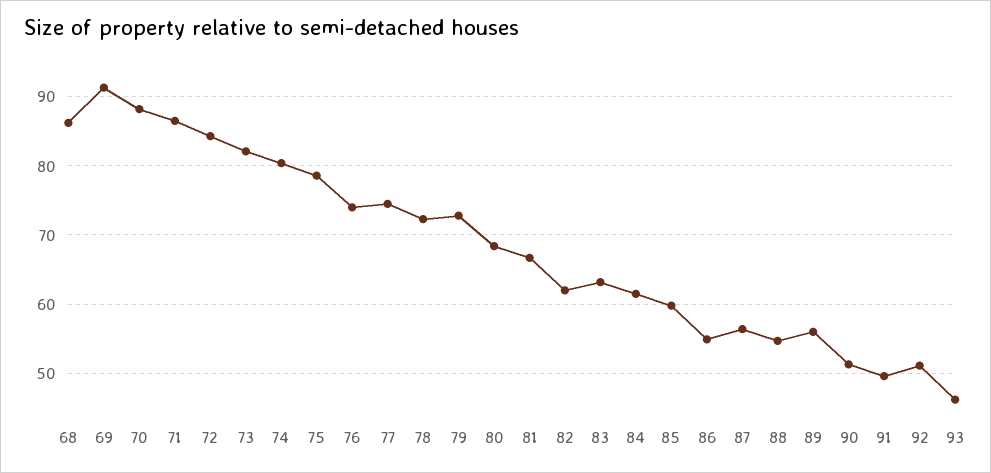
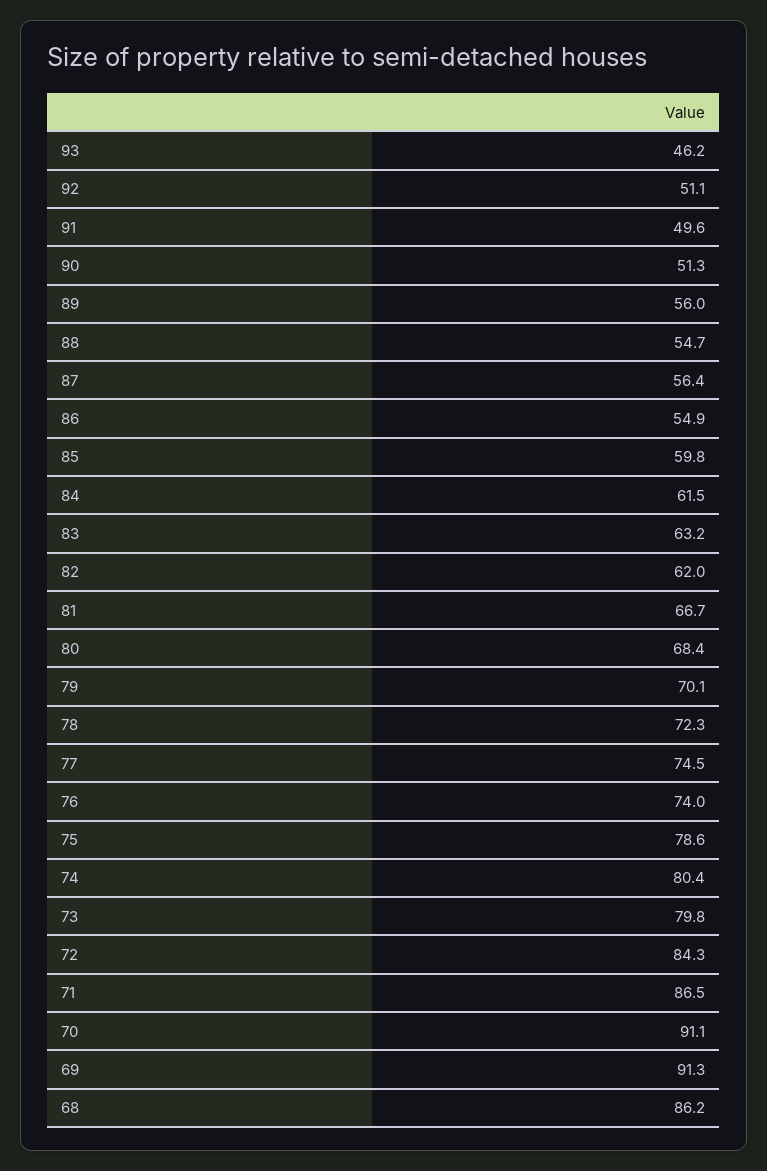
70: 88 -> 91.1
73: 82 -> 79.8
79: 73 -> 70.1

